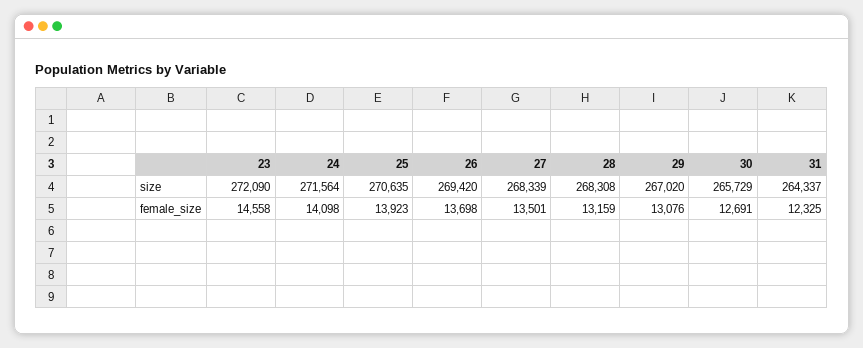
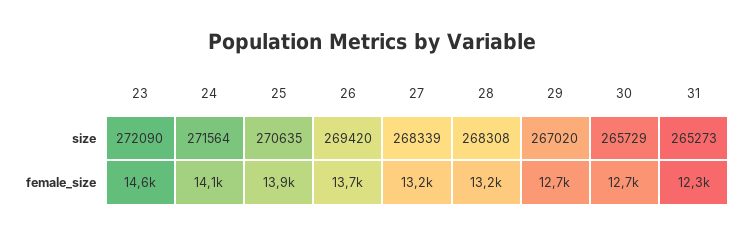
31, size: 264337 -> 265273
27, female_size: 13501 -> 13200
29, female_size: 13076 -> 12700

